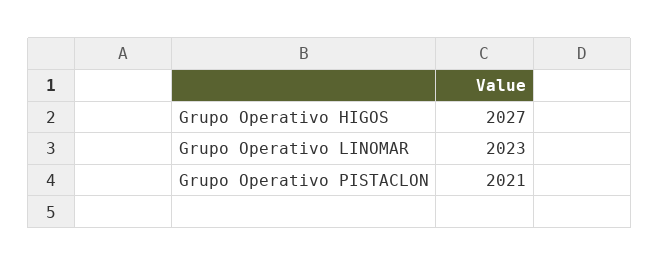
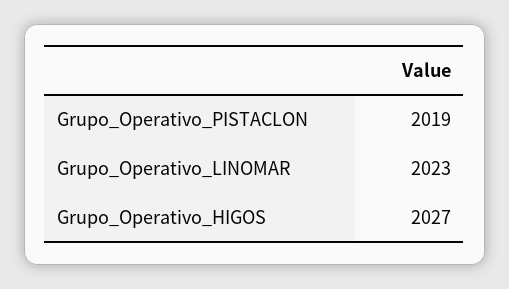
Grupo Operativo PISTACLON: 2021 -> 2019

